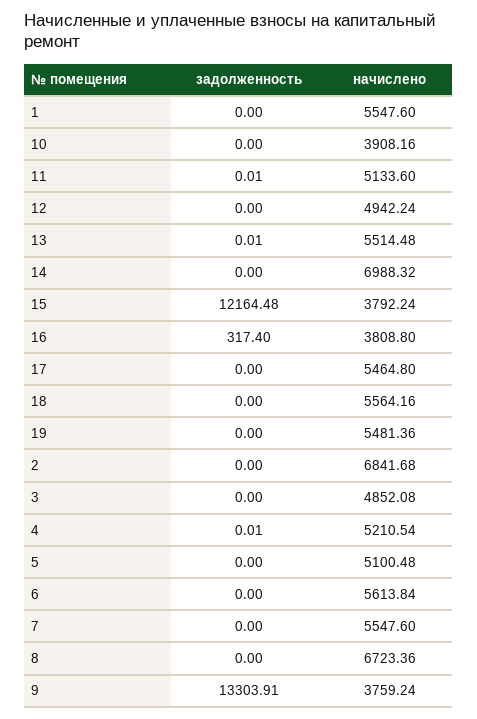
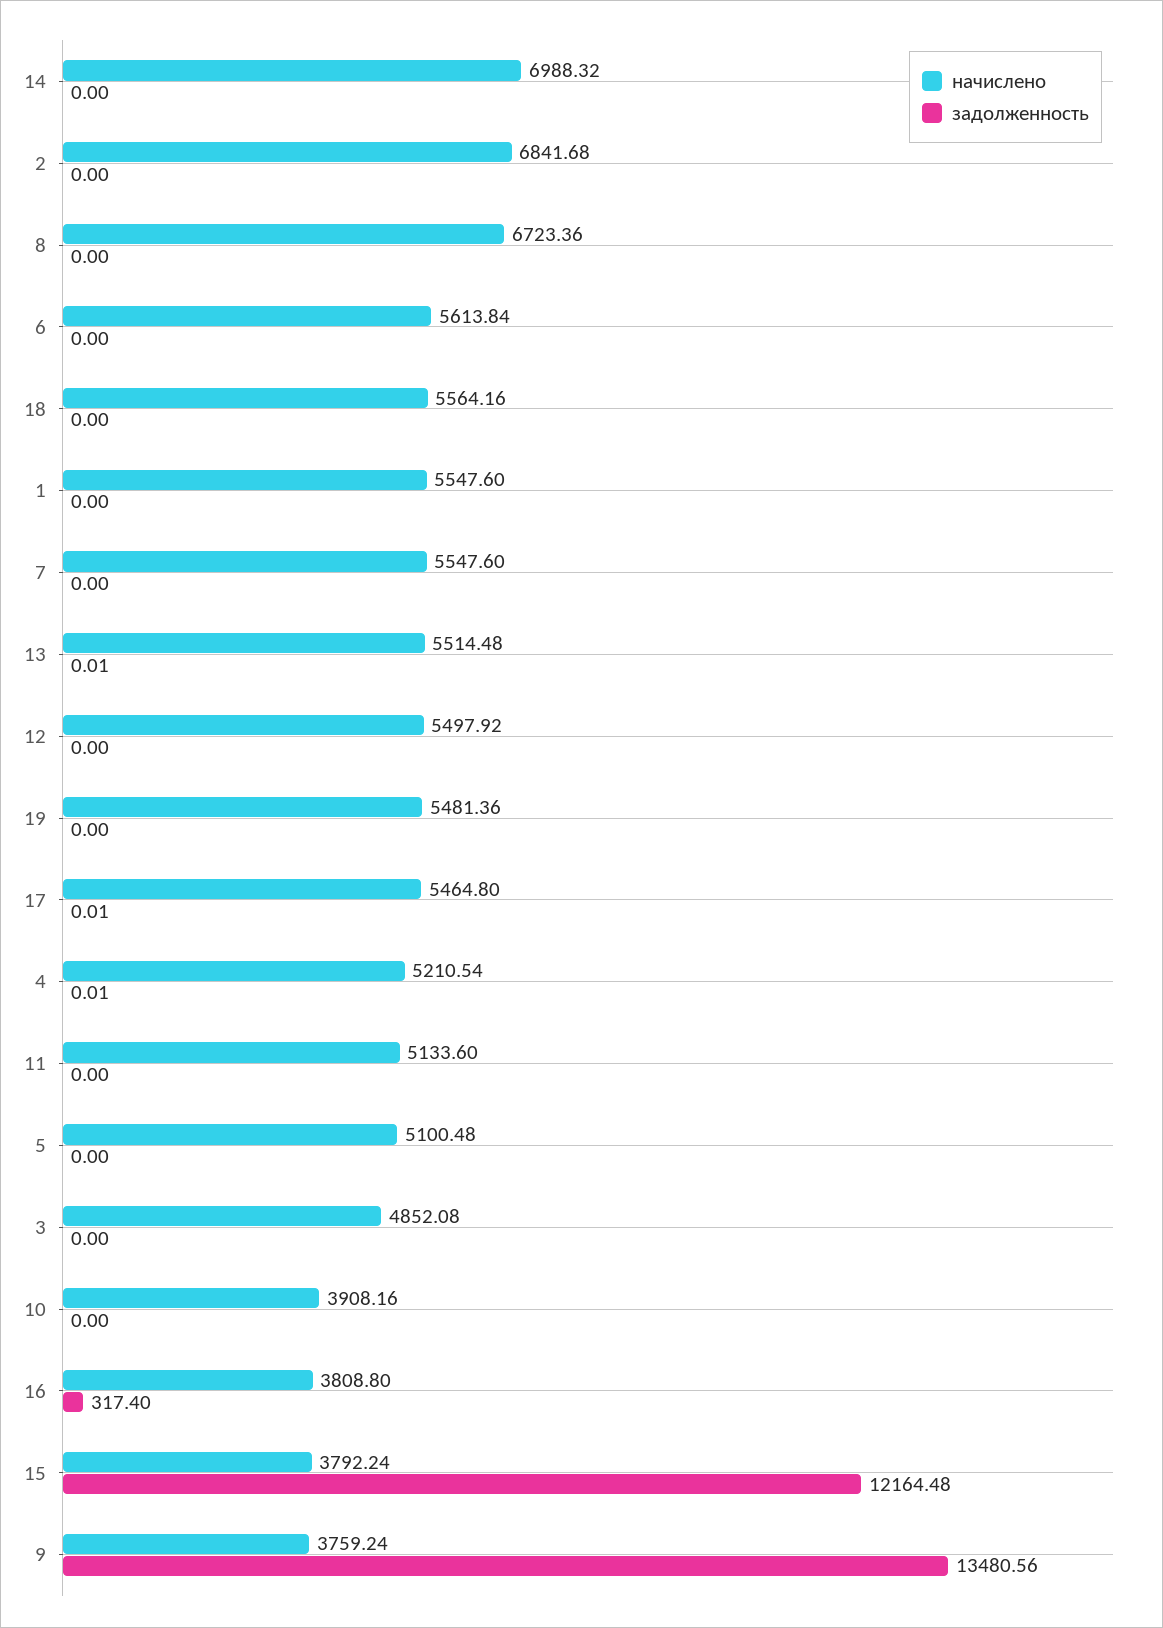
задолженность, 11: 0.01 -> 0
начислено, 12: 4942.24 -> 5497.92
задолженность, 17: 0 -> 0.01
задолженность, 9: 13303.91 -> 13480.56

